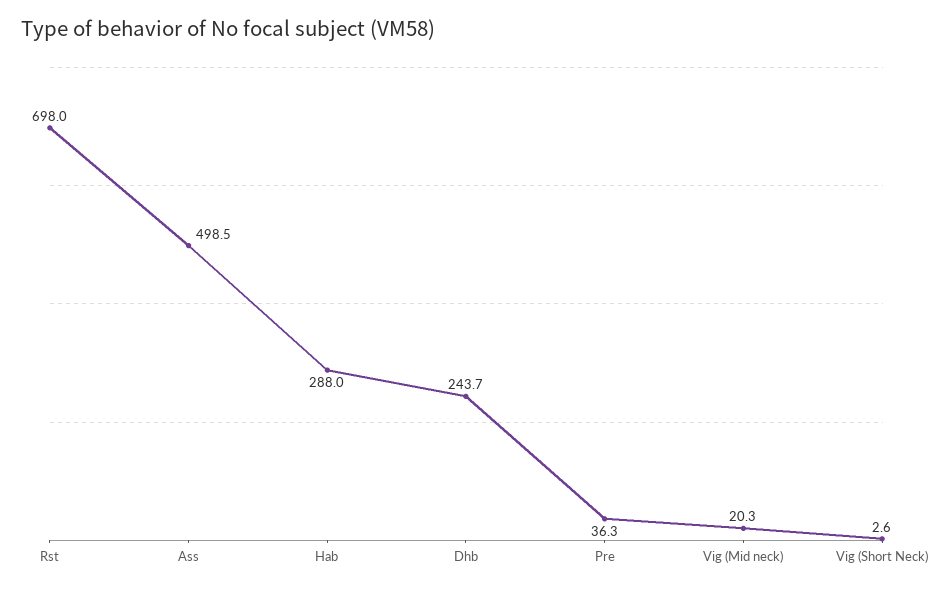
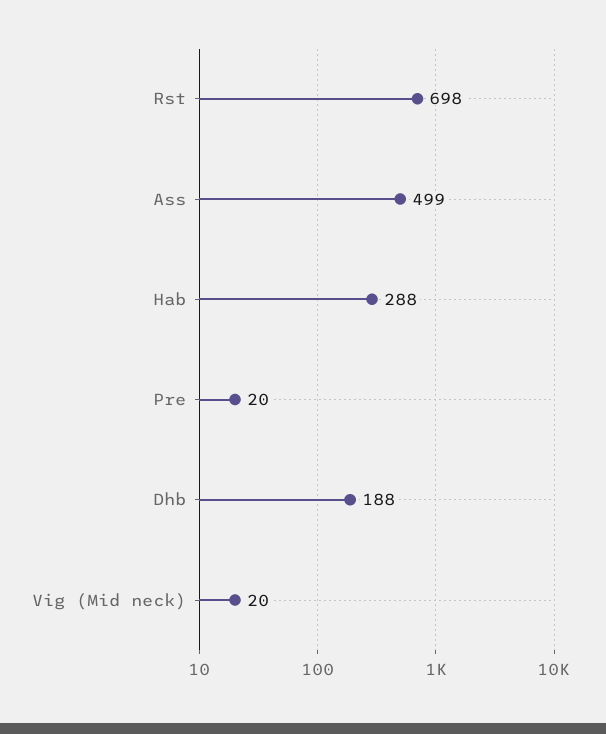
Dhb: 243.7 -> 188
Pre: 36.3 -> 20
Vig (Short Neck): 2.6 -> none

